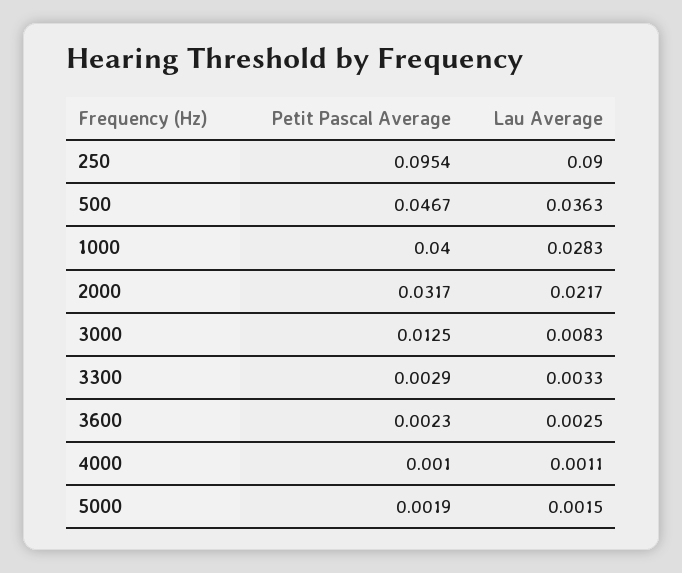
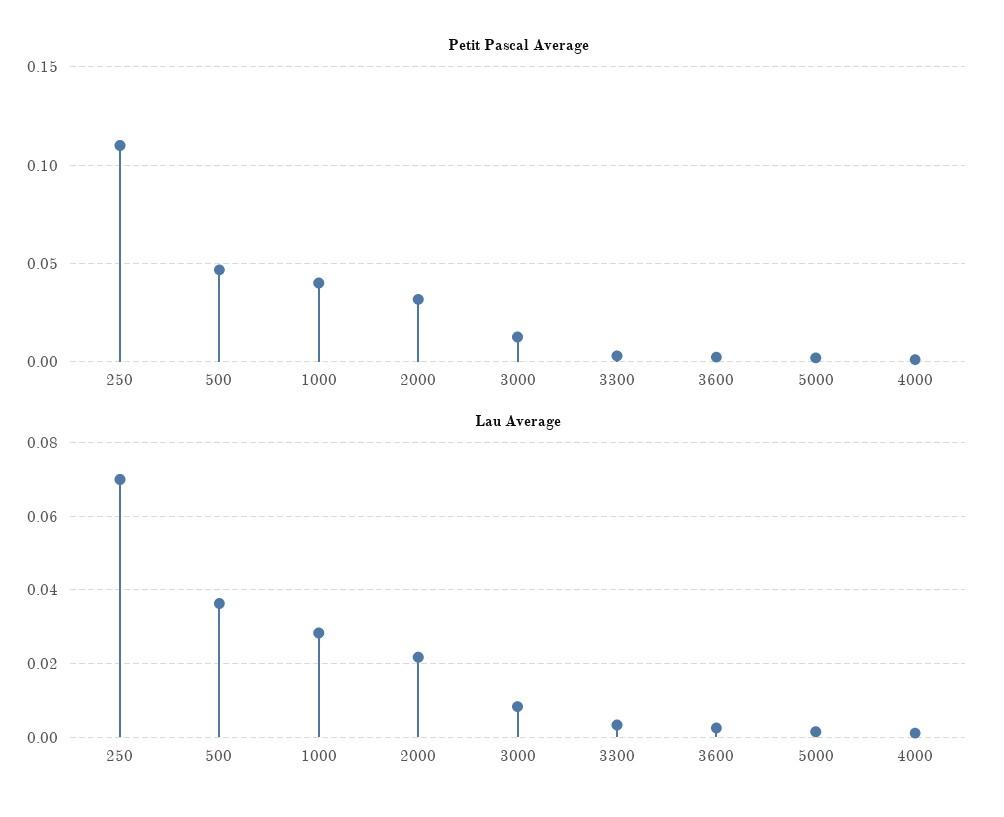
Petit Pascal Average, 250: 0.0954 -> 0.11
Lau Average, 250: 0.09 -> 0.07

